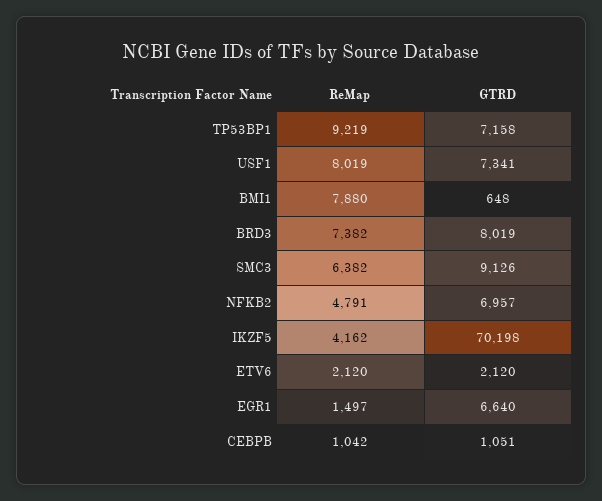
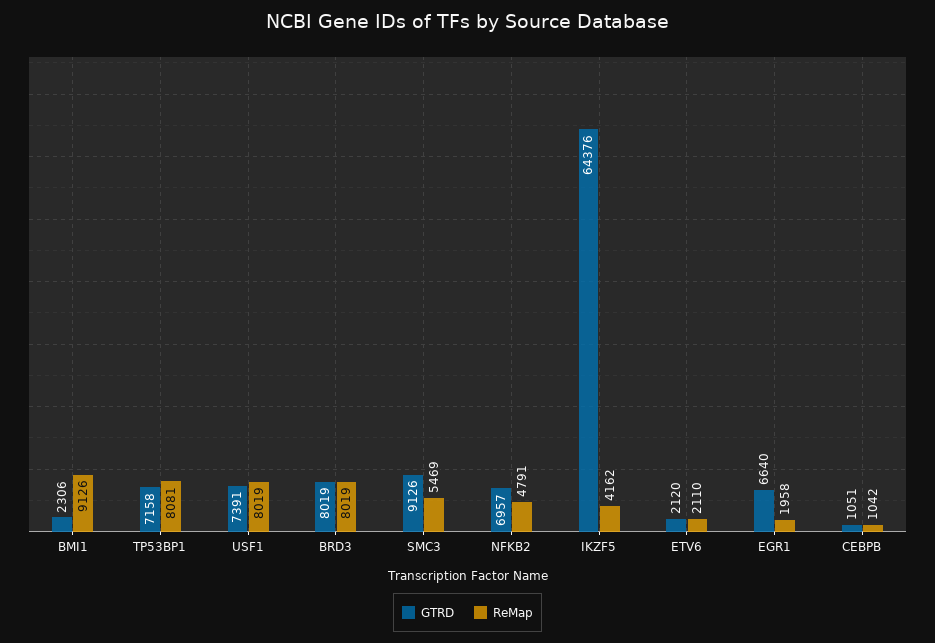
ReMap, TP53BP1: 9219 -> 8081
GTRD, USF1: 7341 -> 7391
ReMap, BMI1: 7880 -> 9126
GTRD, BMI1: 648 -> 2306
ReMap, BRD3: 7382 -> 8019
ReMap, SMC3: 6382 -> 5469
GTRD, IKZF5: 70198 -> 64376
ReMap, ETV6: 2120 -> 2110
ReMap, EGR1: 1497 -> 1958

